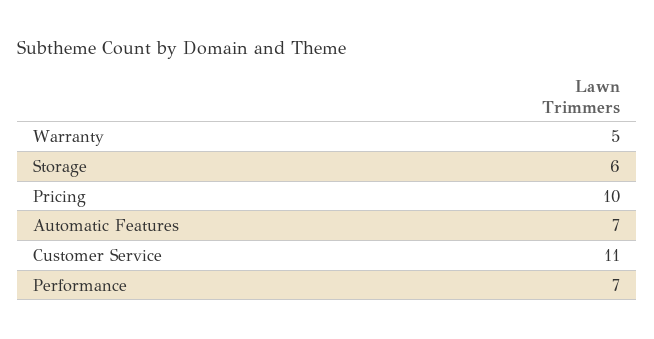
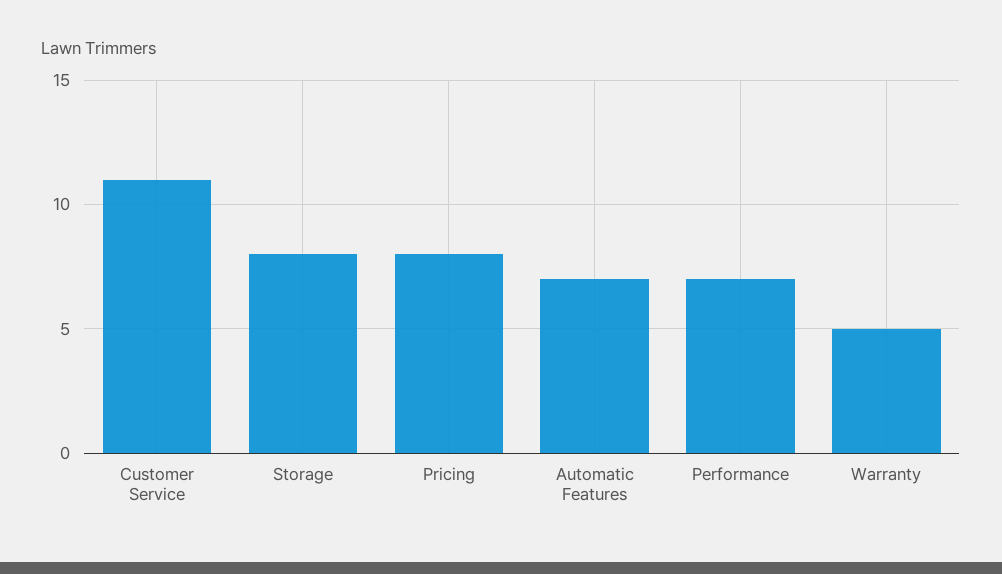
Storage: 6 -> 8
Pricing: 10 -> 8

